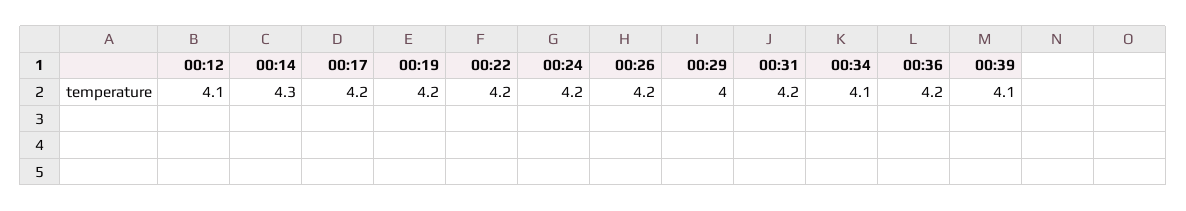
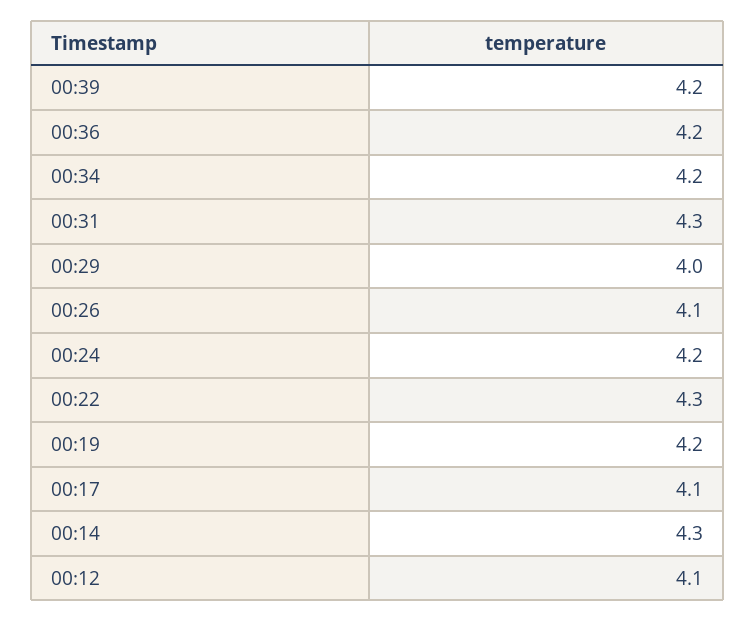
00:17: 4.2 -> 4.1
00:22: 4.2 -> 4.3
00:26: 4.2 -> 4.1
00:31: 4.2 -> 4.3
00:34: 4.1 -> 4.2
00:39: 4.1 -> 4.2

